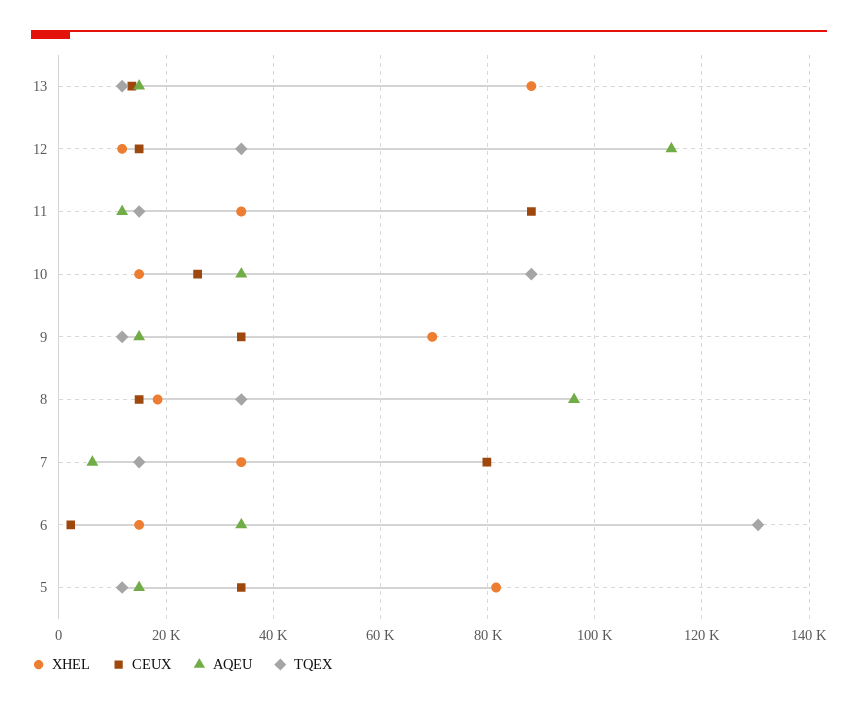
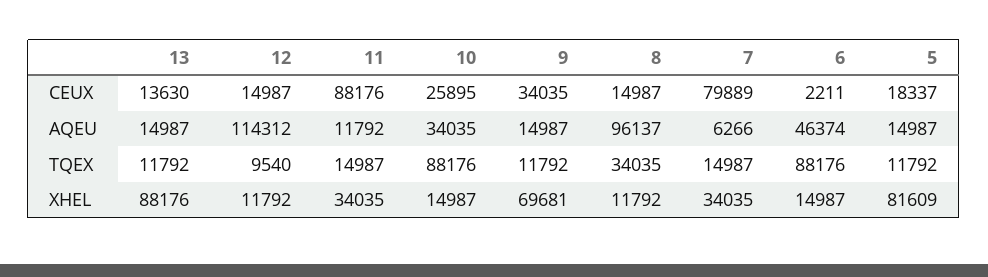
TQEX, 12: 34000 -> 9540
XHEL, 8: 18000 -> 11792
AQEU, 6: 34000 -> 46374
TQEX, 6: 130000 -> 88176
CEUX, 5: 34000 -> 18337

